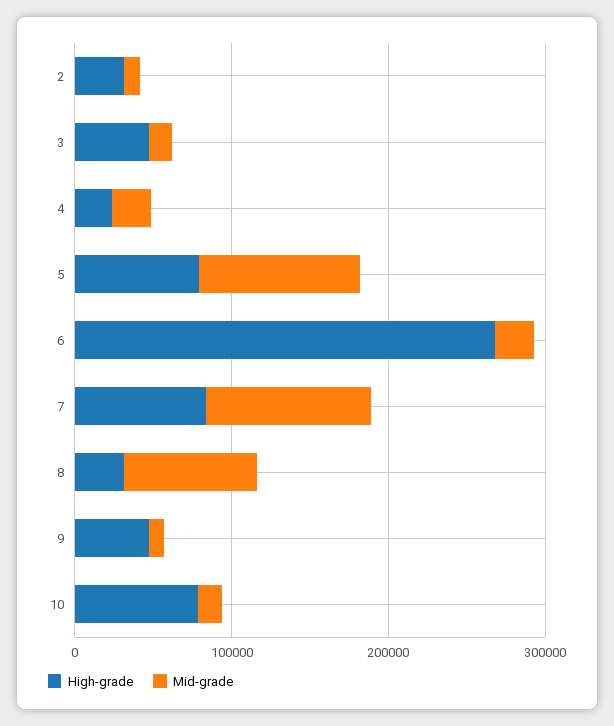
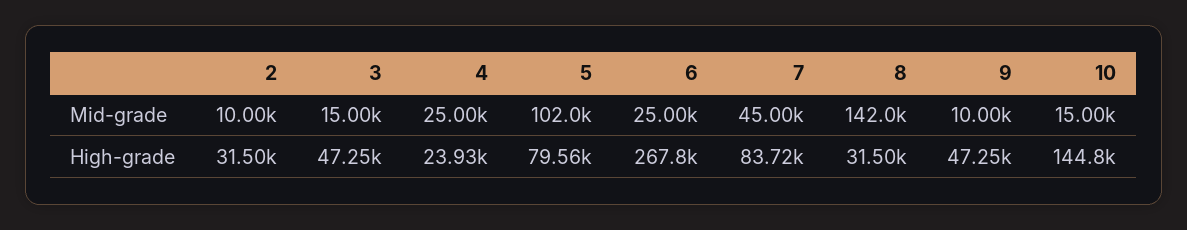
Mid-grade, 7: 100000 -> 45000
Mid-grade, 8: 80000 -> 142000
High-grade, 10: 80000 -> 144800

